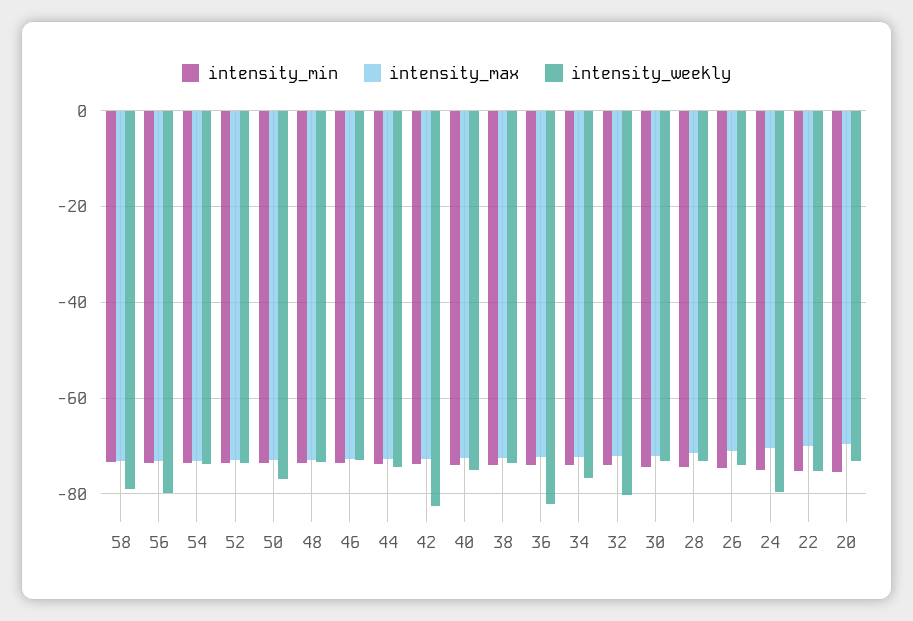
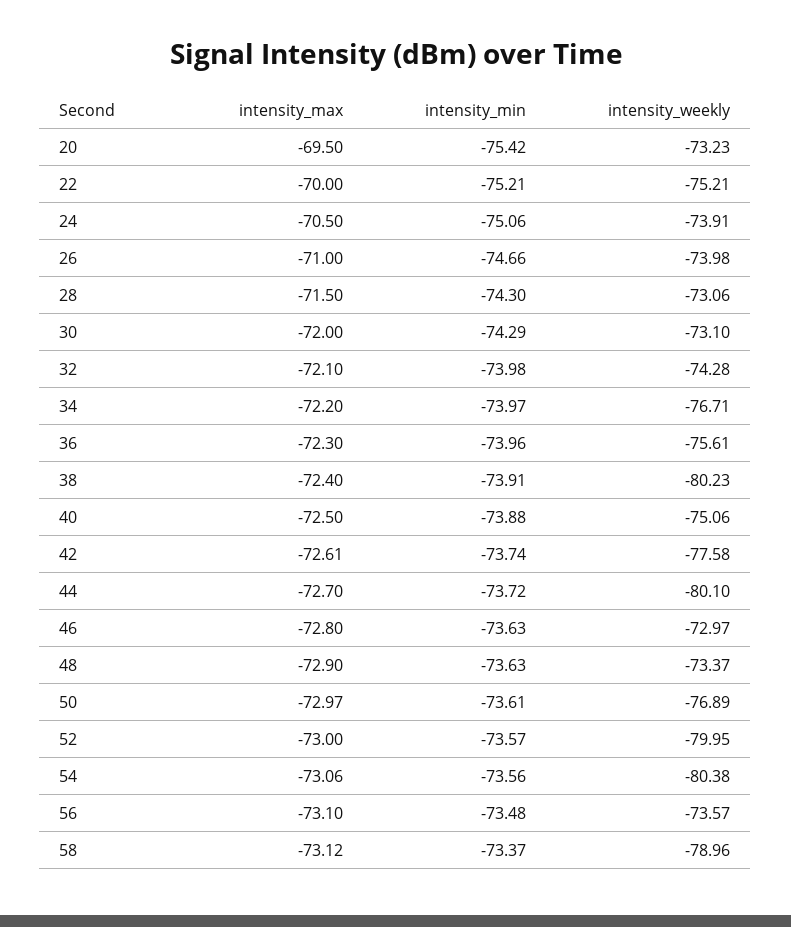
intensity_weekly, 56: -80 -> -73.57
intensity_weekly, 54: -74 -> -80.38
intensity_weekly, 52: -74 -> -79.95
intensity_weekly, 44: -74 -> -80.1
intensity_weekly, 42: -82 -> -77.58
intensity_weekly, 38: -74 -> -80.23
intensity_weekly, 36: -82 -> -75.61
intensity_weekly, 32: -80 -> -74.28
intensity_weekly, 24: -80 -> -73.91

